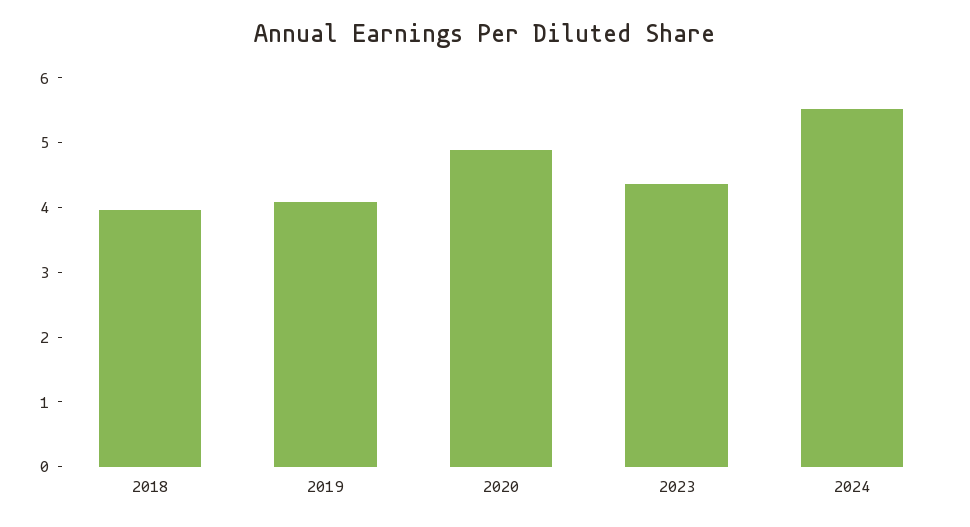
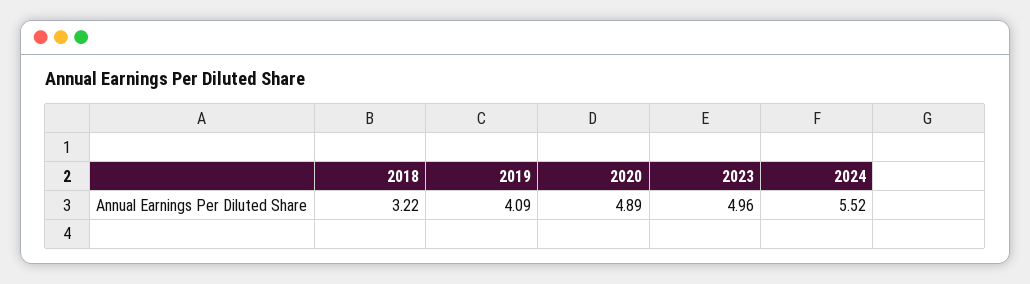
2018: 4 -> 3.22
2023: 4.4 -> 4.96

